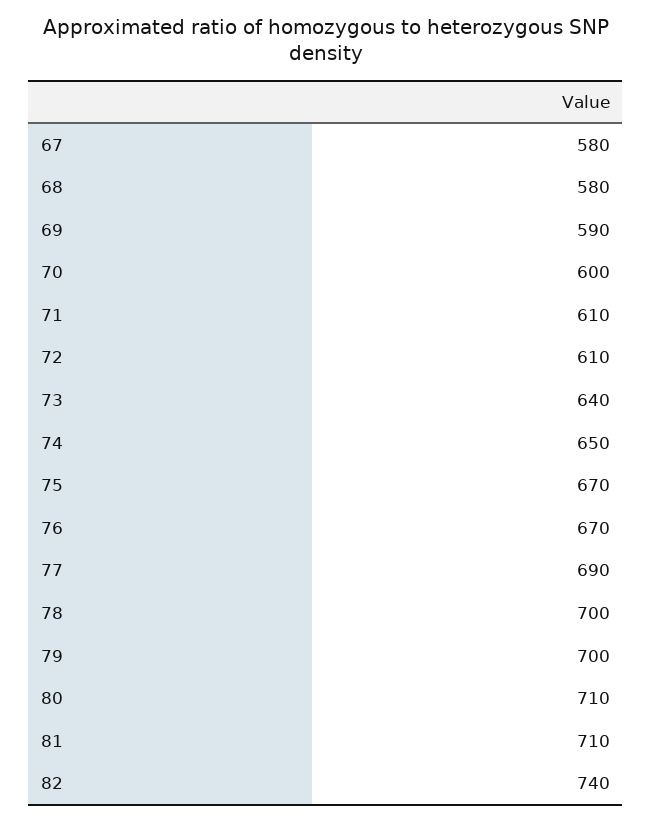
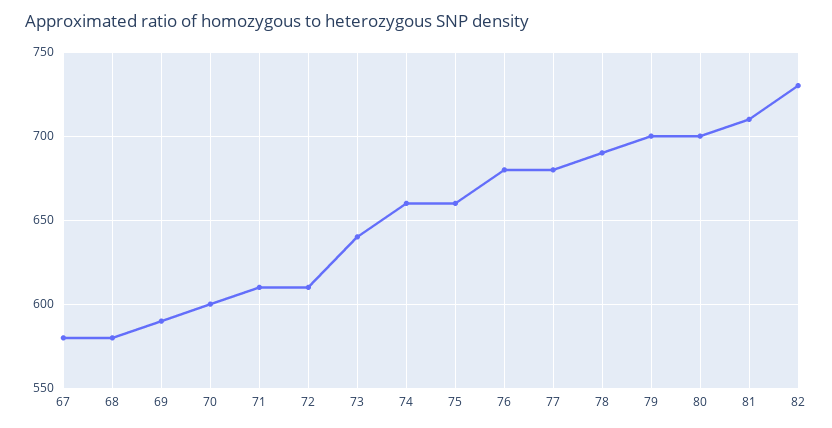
74: 650 -> 660
75: 670 -> 660
76: 670 -> 680
77: 690 -> 680
78: 700 -> 690
80: 710 -> 700
82: 740 -> 730

